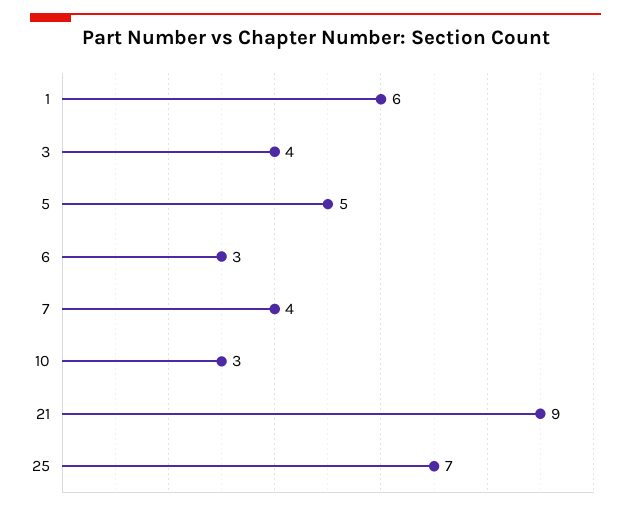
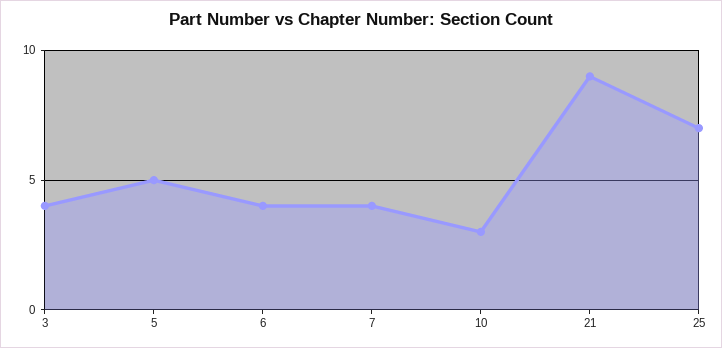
1: 6 -> none
6: 3 -> 4

